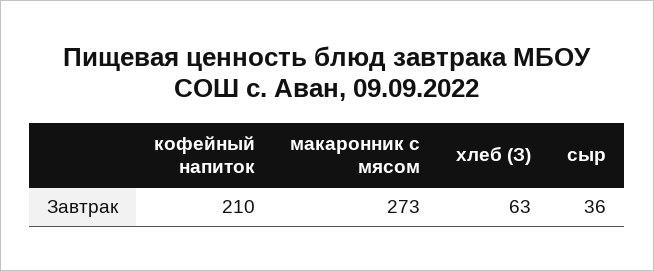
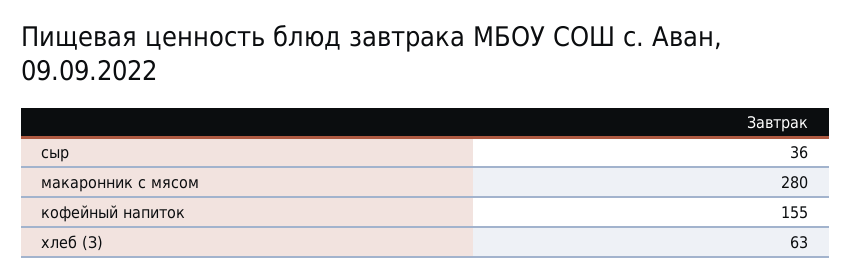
кофейный напиток: 210 -> 155
макаронник с мясом: 273 -> 280

